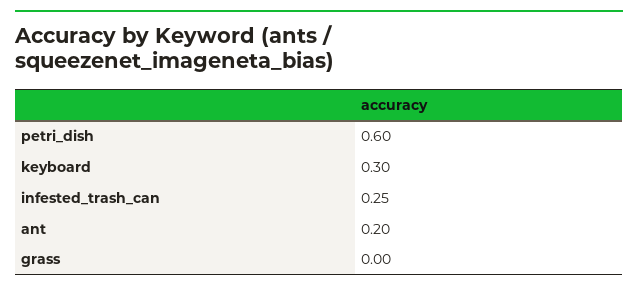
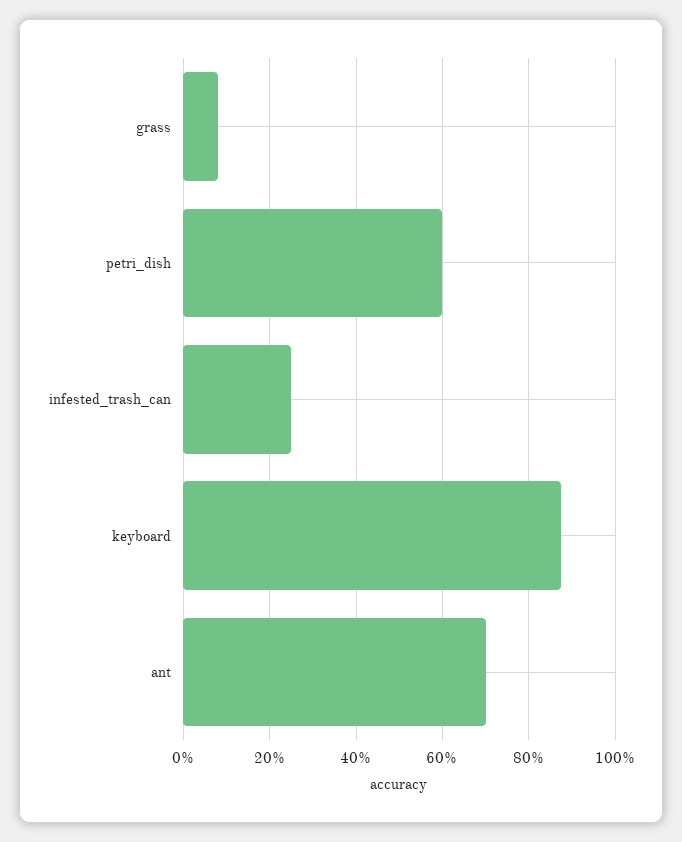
keyboard: 0.3 -> 0.88
ant: 0.2 -> 0.7
grass: 0 -> 0.08

